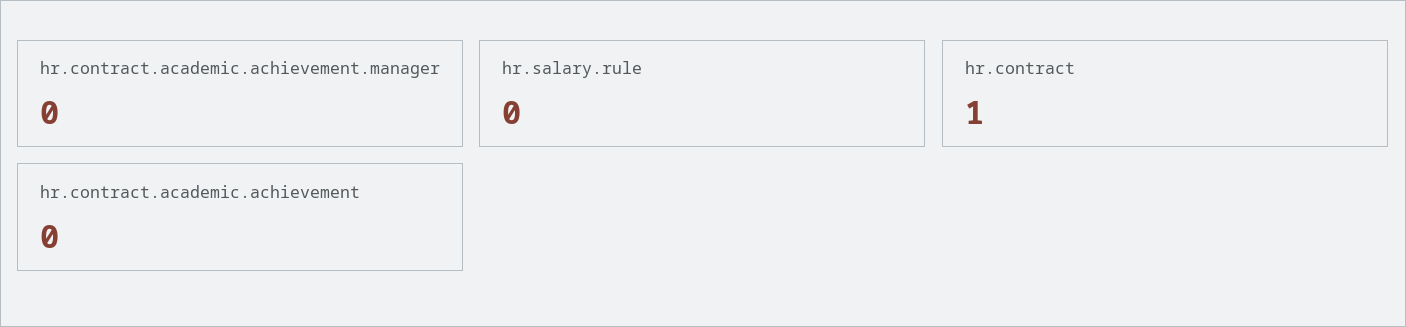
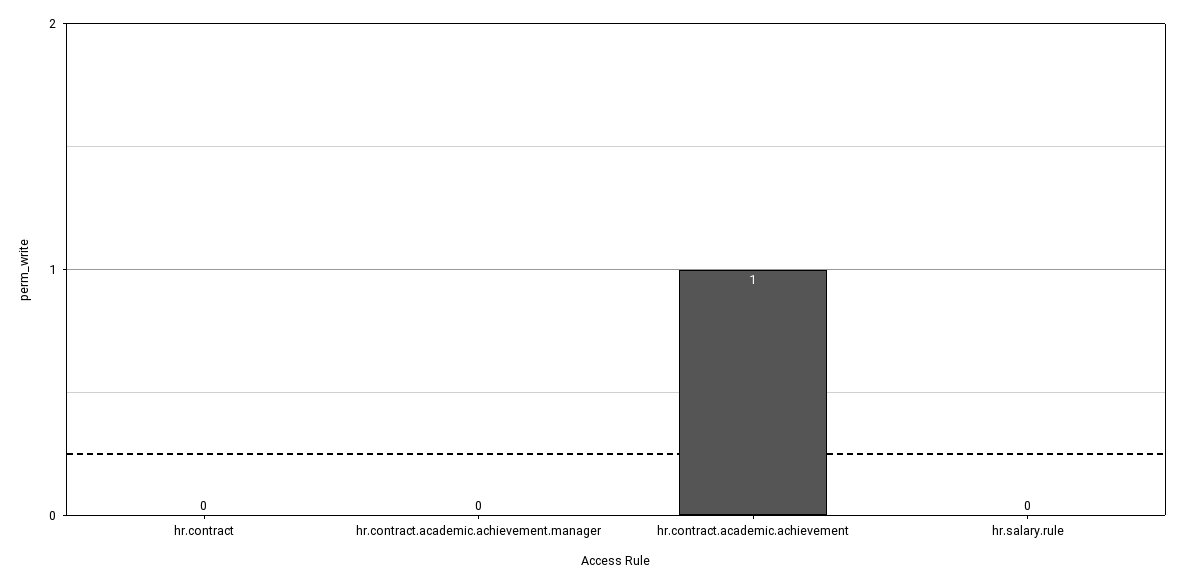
hr.contract: 1 -> 0
hr.contract.academic.achievement: 0 -> 1

